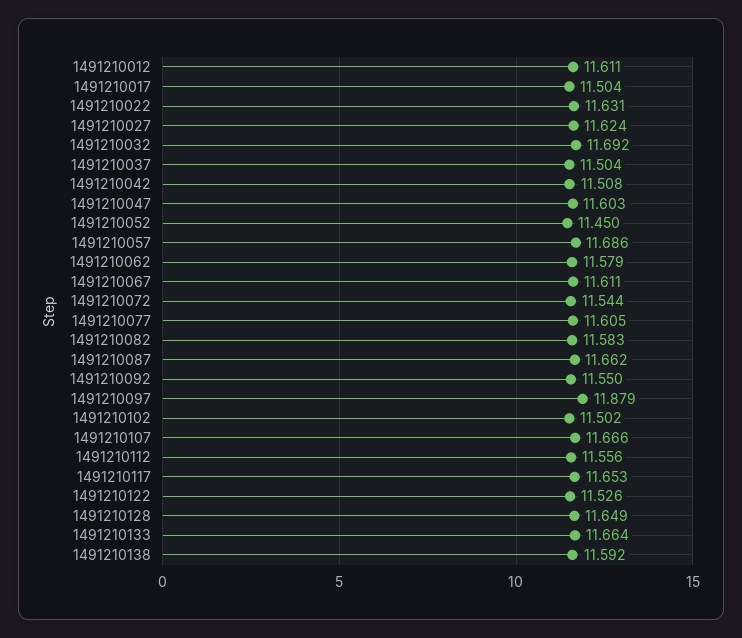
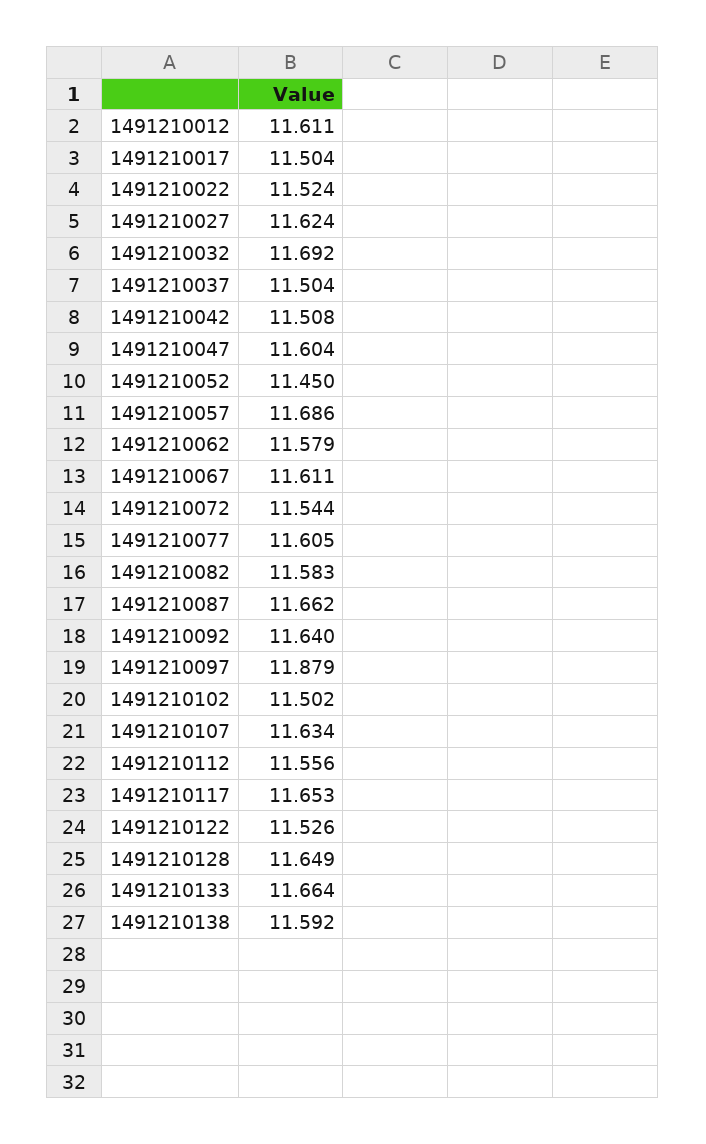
1491210022: 11.631 -> 11.524
1491210047: 11.603 -> 11.604
1491210092: 11.55 -> 11.64
1491210107: 11.666 -> 11.634

